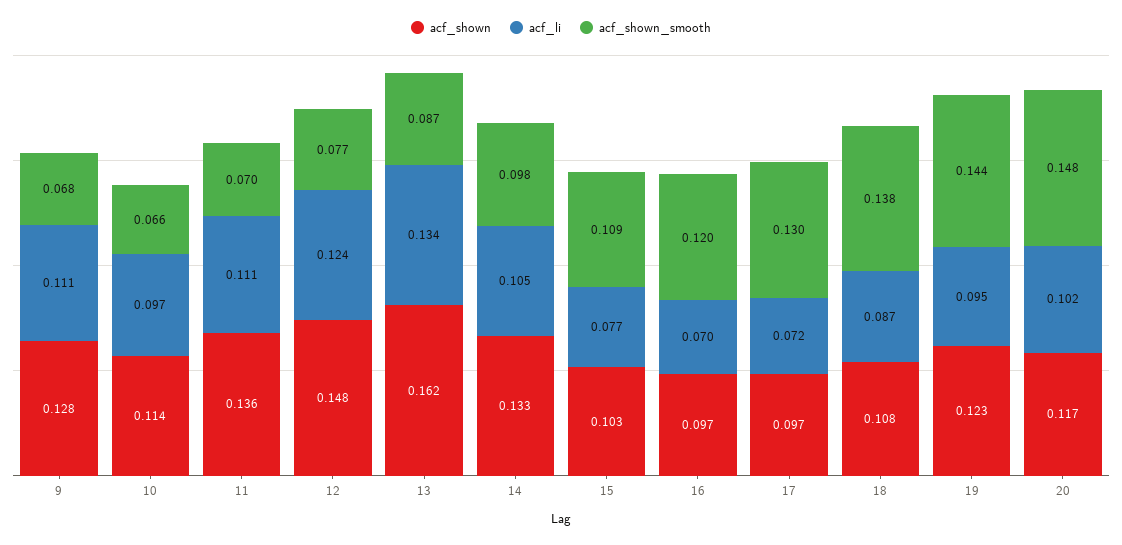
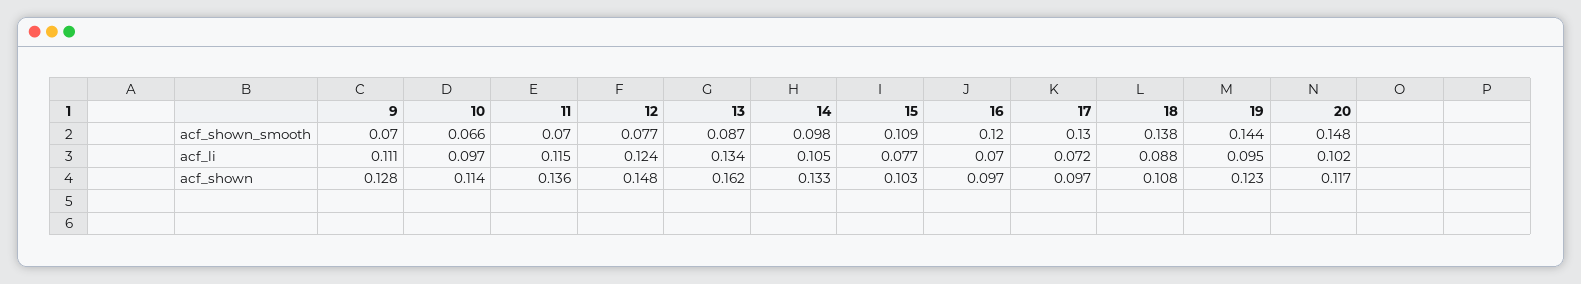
acf_shown_smooth, 9: 0.068 -> 0.07
acf_li, 11: 0.111 -> 0.115
acf_li, 18: 0.087 -> 0.088

